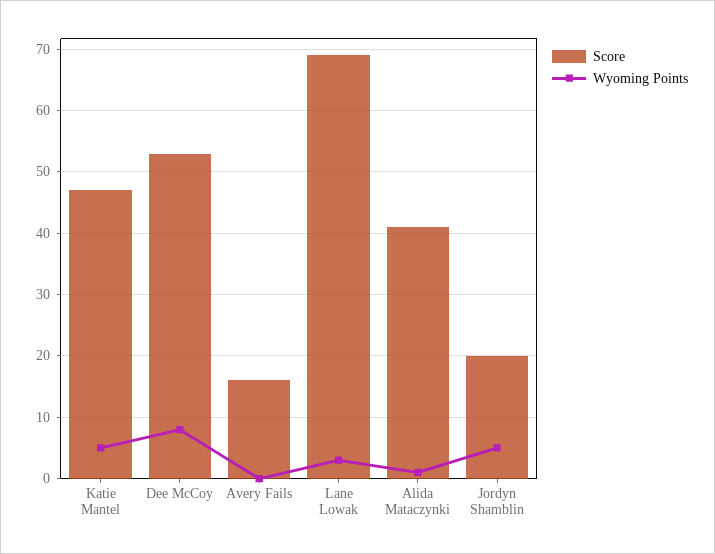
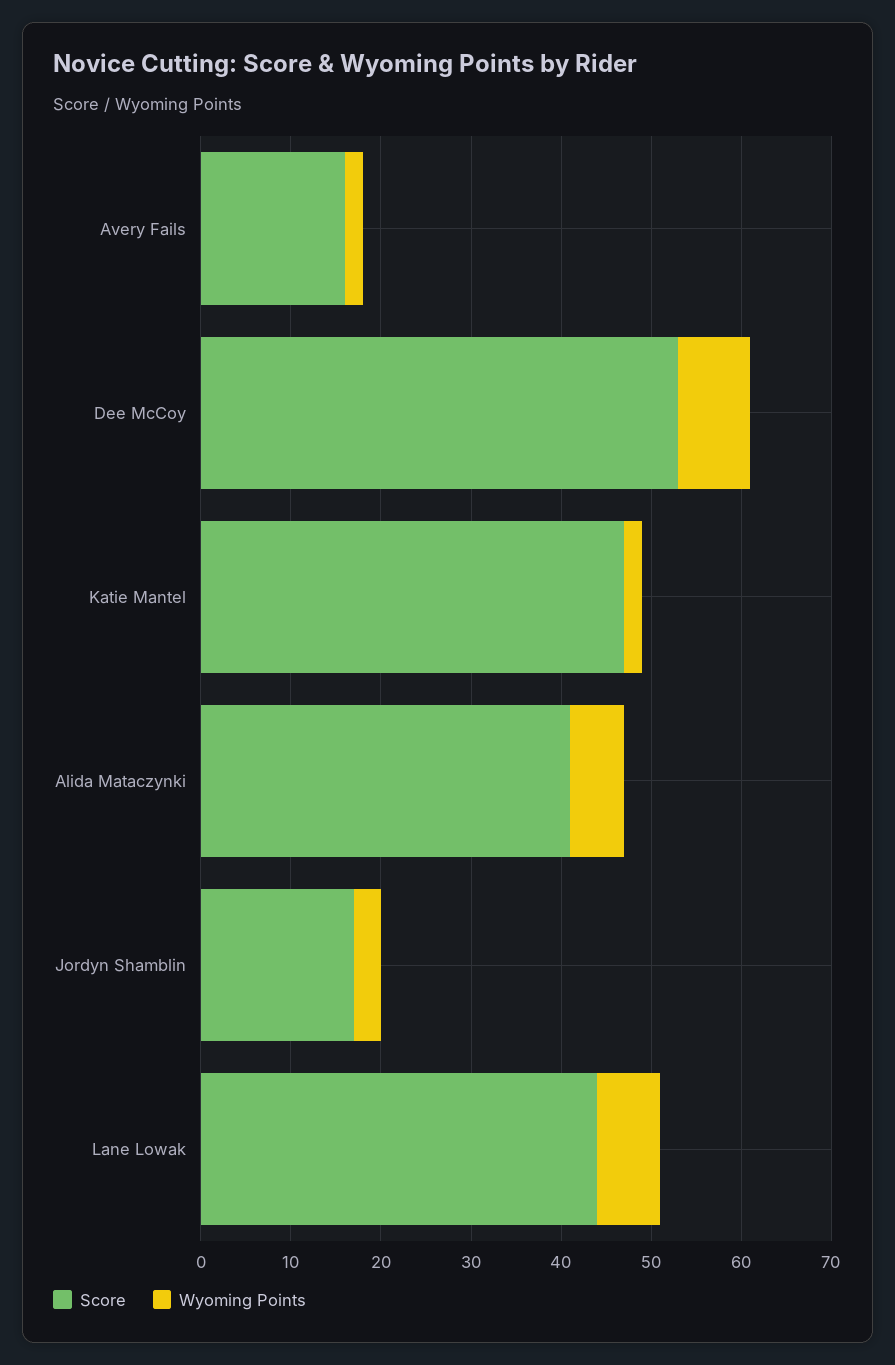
Wyoming Points, Katie Mantel: 5 -> 2
Wyoming Points, Avery Fails: 0 -> 2
Score, Lane Lowak: 69 -> 44
Wyoming Points, Lane Lowak: 3 -> 7
Wyoming Points, Alida Mataczynki: 1 -> 6
Score, Jordyn Shamblin: 20 -> 17
Wyoming Points, Jordyn Shamblin: 5 -> 3

